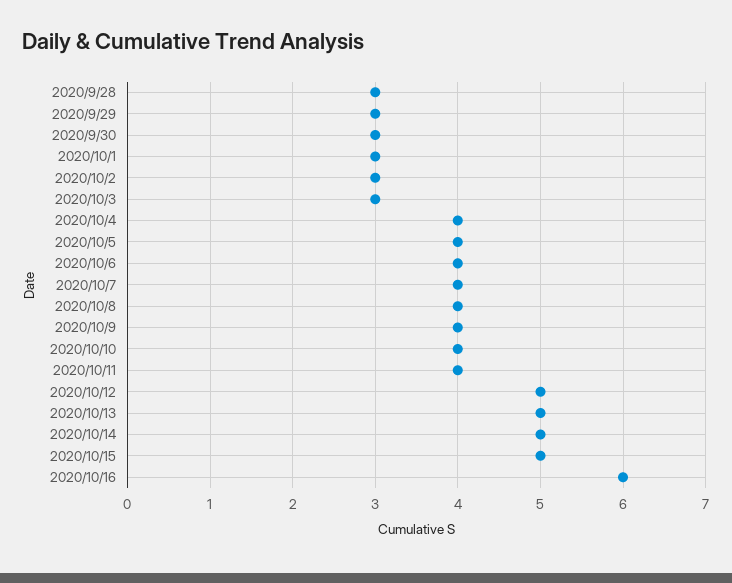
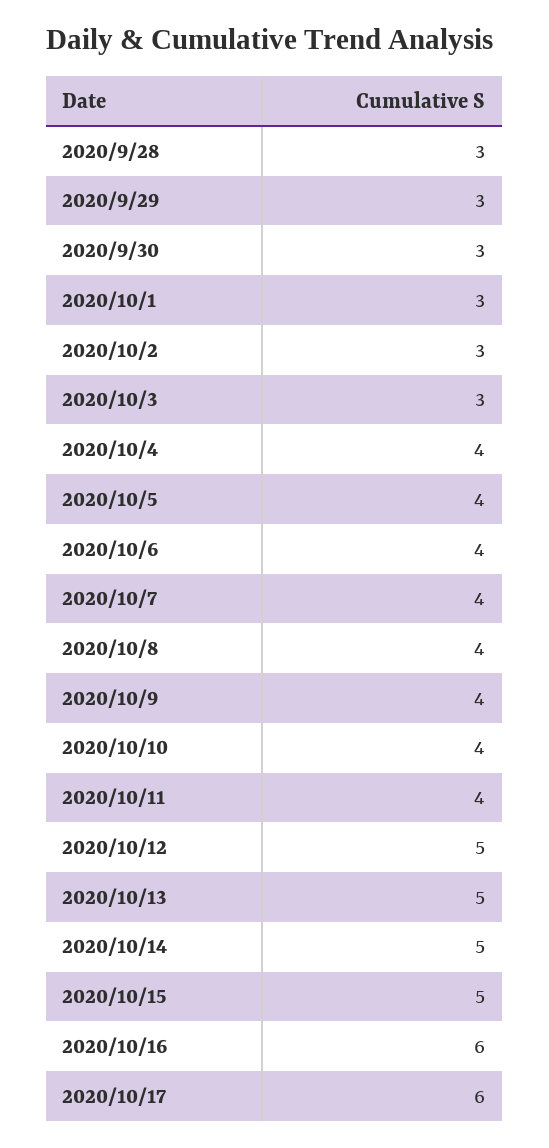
2020/10/17: none -> 6

